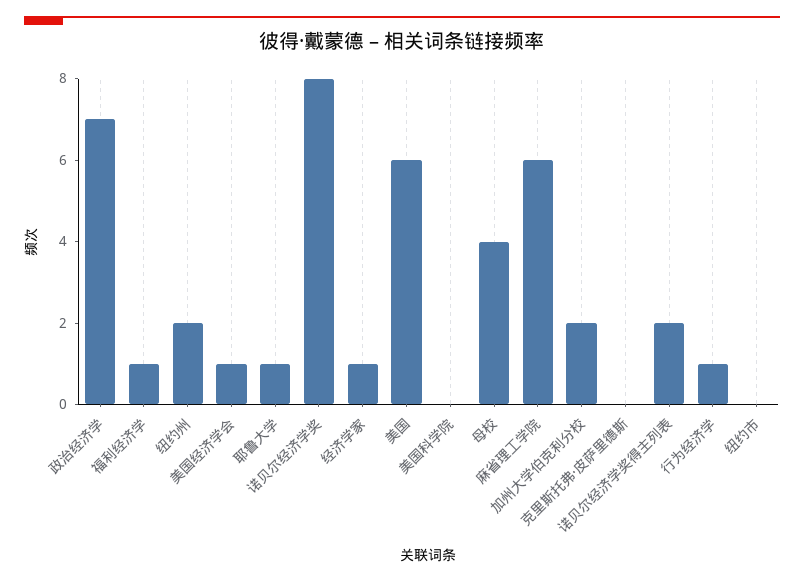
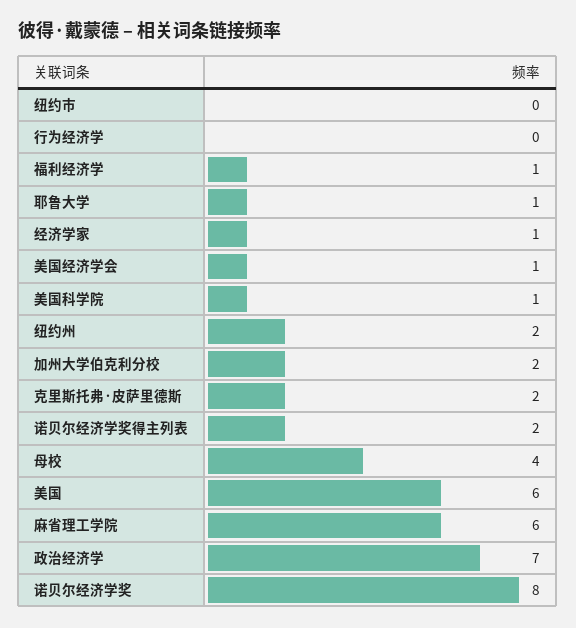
美国科学院: 0 -> 1
克里斯托弗·皮萨里德斯: 0 -> 2
行为经济学: 1 -> 0

